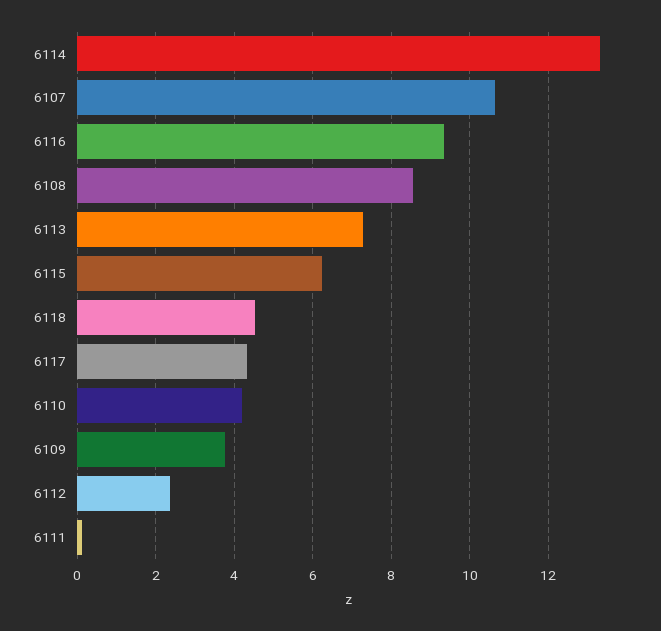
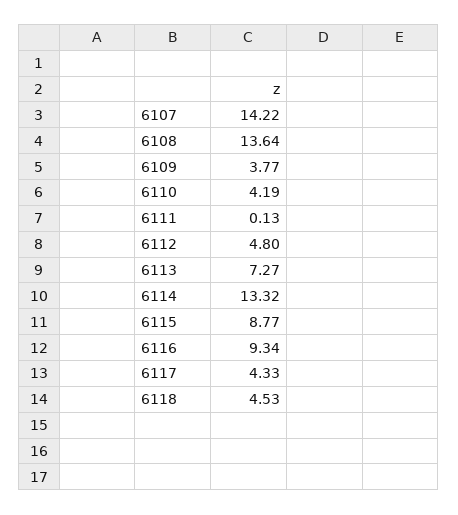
6107: 10.6 -> 14.22
6108: 8.6 -> 13.64
6115: 6.2 -> 8.77
6112: 2.4 -> 4.8

